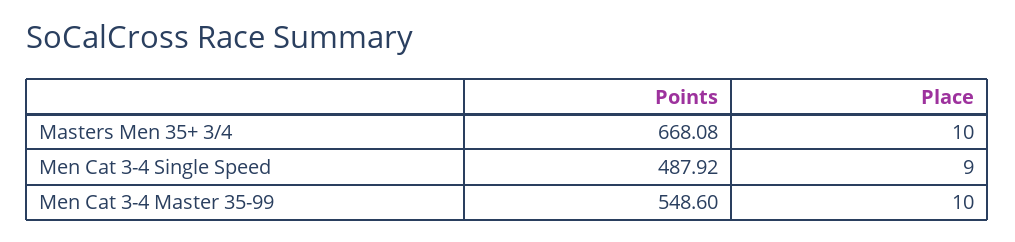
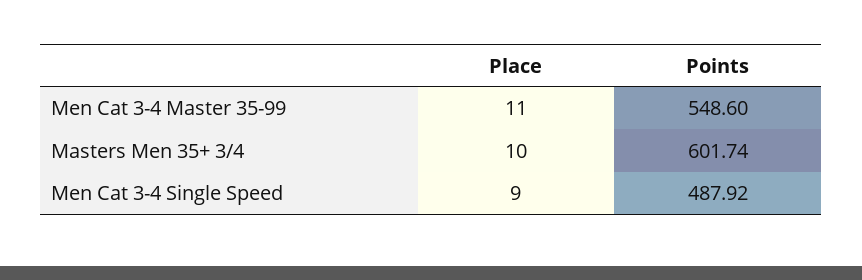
Points, Masters Men 35+ 3/4: 668.08 -> 601.74
Place, Men Cat 3-4 Master 35-99: 10 -> 11

